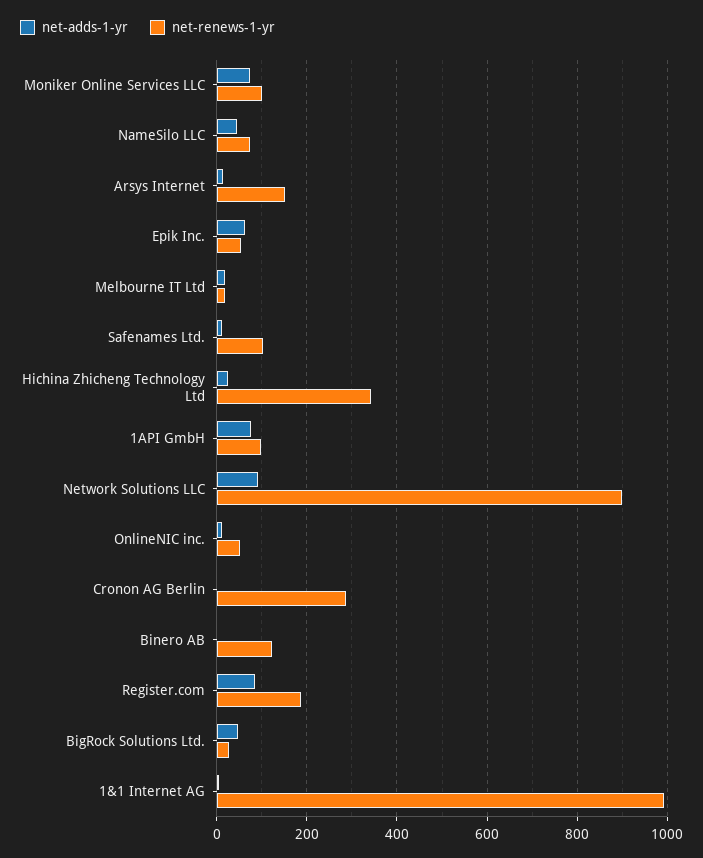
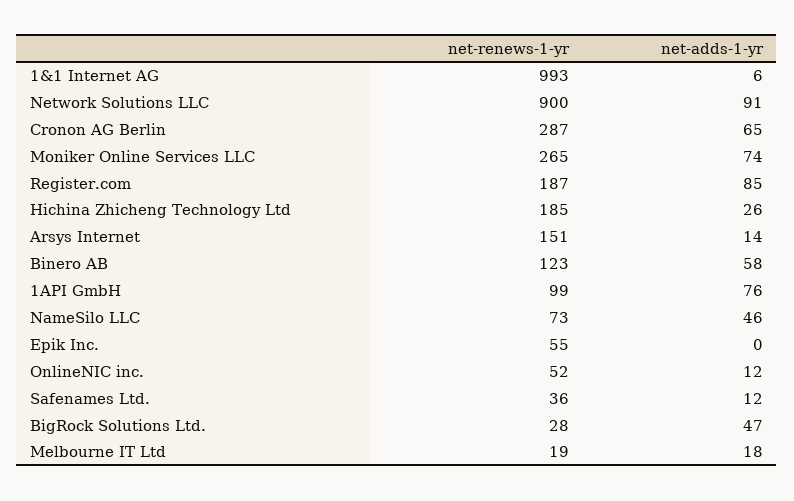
net-renews-1-yr, Moniker Online Services LLC: 100 -> 265
net-adds-1-yr, Epik Inc.: 60 -> 0
net-renews-1-yr, Safenames Ltd.: 100 -> 36
net-renews-1-yr, Hichina Zhicheng Technology Ltd: 340 -> 185
net-adds-1-yr, Cronon AG Berlin: 0 -> 65
net-adds-1-yr, Binero AB: 0 -> 58

